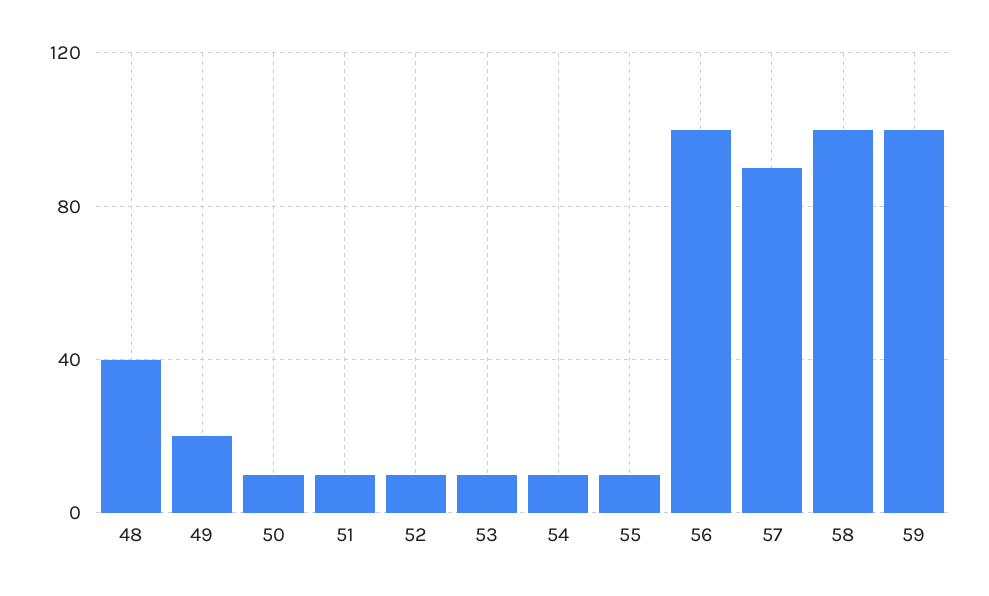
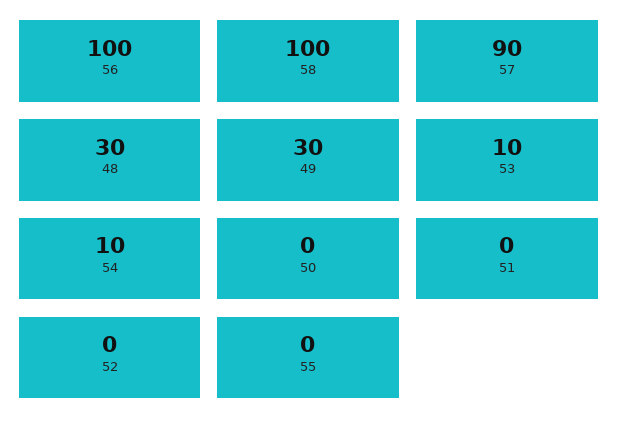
48: 40 -> 30
49: 20 -> 30
50: 10 -> 0
51: 10 -> 0
52: 10 -> 0
55: 10 -> 0
59: 100 -> none

